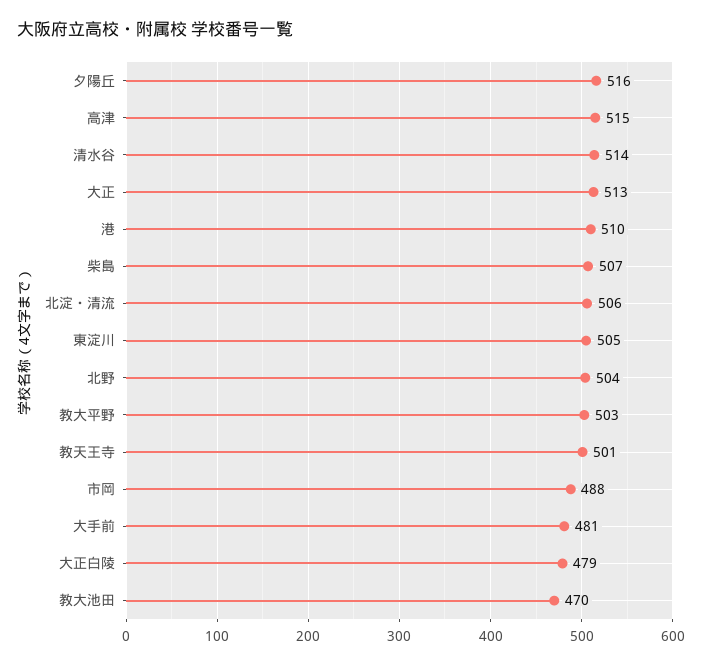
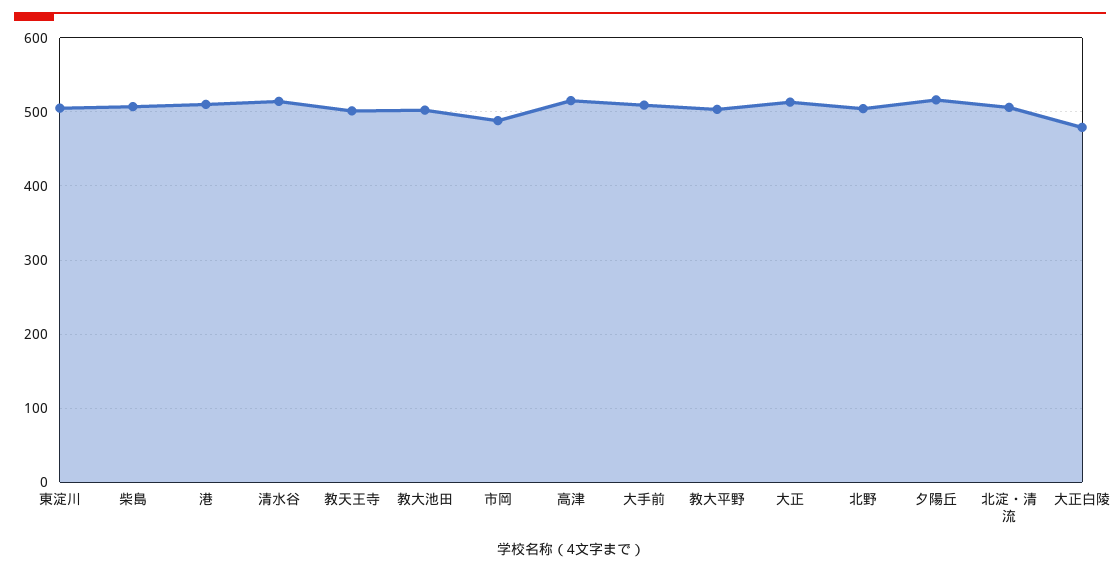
大手前: 481 -> 510
教大池田: 470 -> 500

